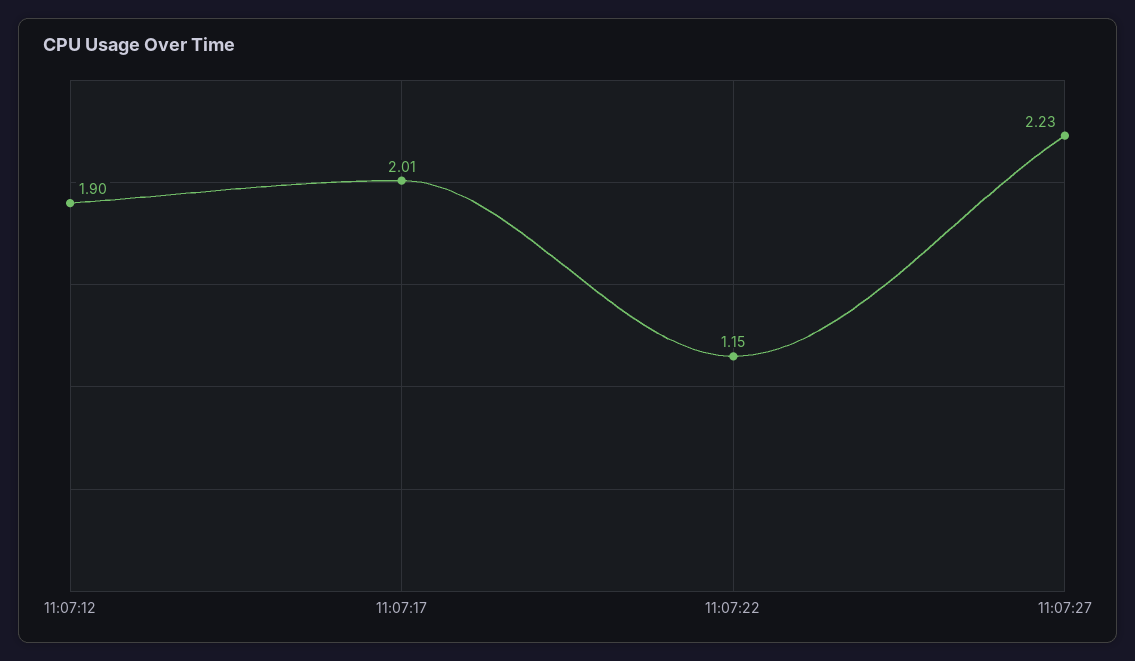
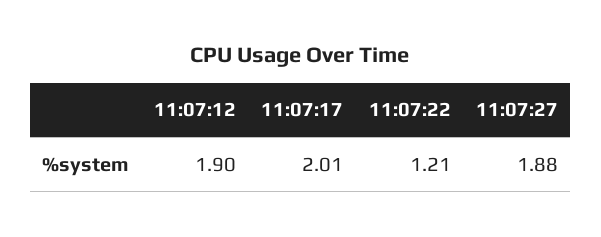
11:07:22: 1.15 -> 1.21
11:07:27: 2.23 -> 1.88

